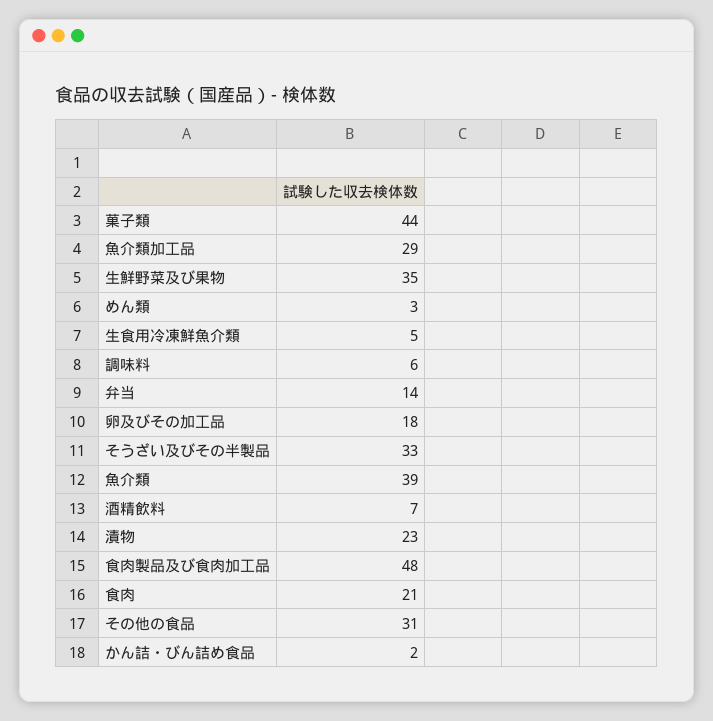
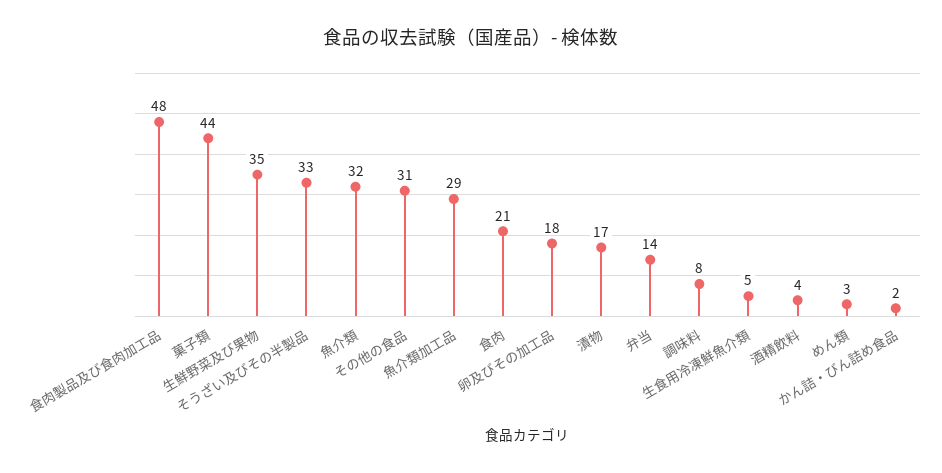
調味料: 6 -> 8
魚介類: 39 -> 32
酒精飲料: 7 -> 4
漬物: 23 -> 17

